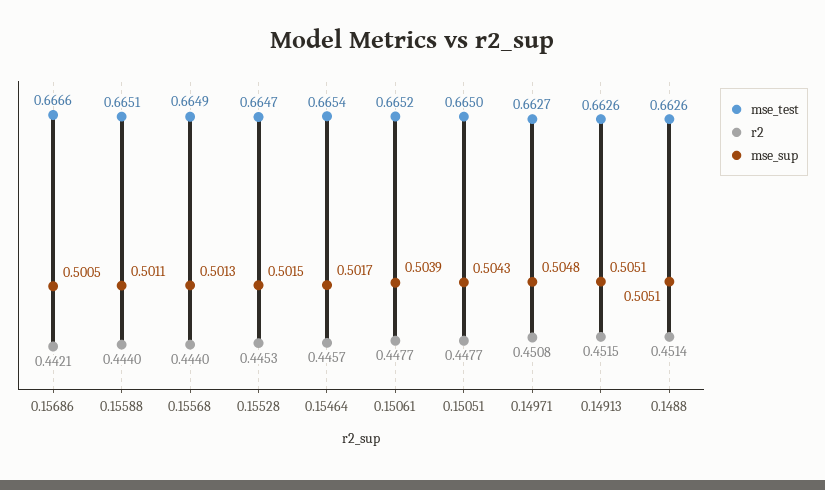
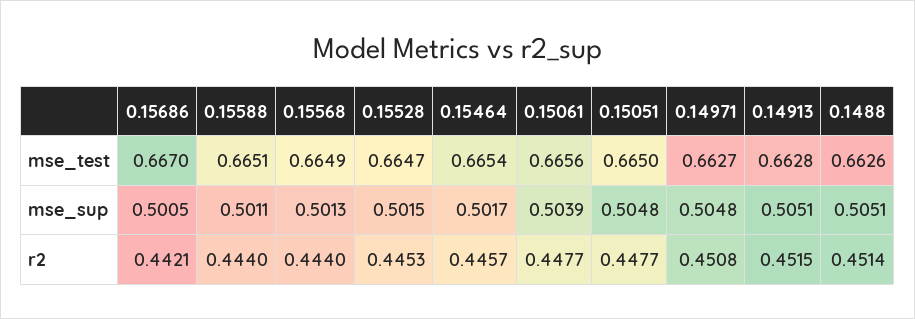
mse_test, 0.15686: 0.6666 -> 0.667
mse_test, 0.15061: 0.6652 -> 0.6656
mse_sup, 0.15051: 0.5043 -> 0.5048
mse_test, 0.14913: 0.6626 -> 0.6628

